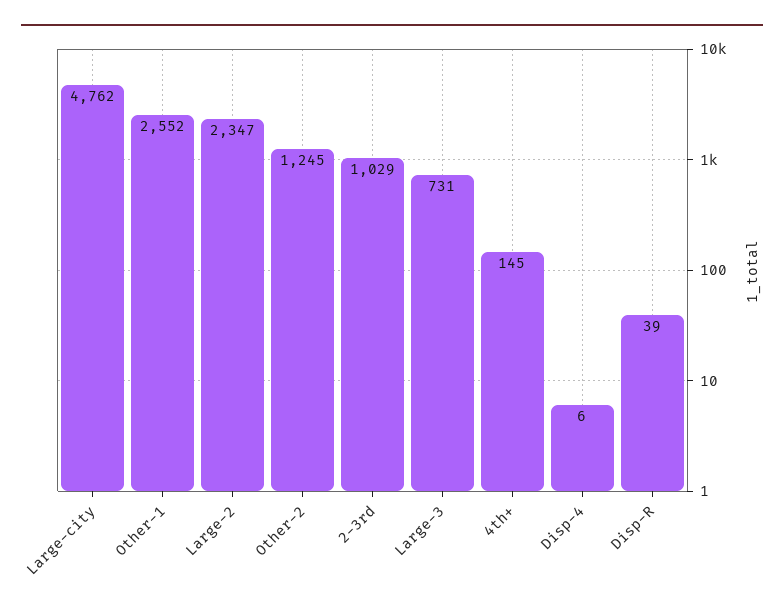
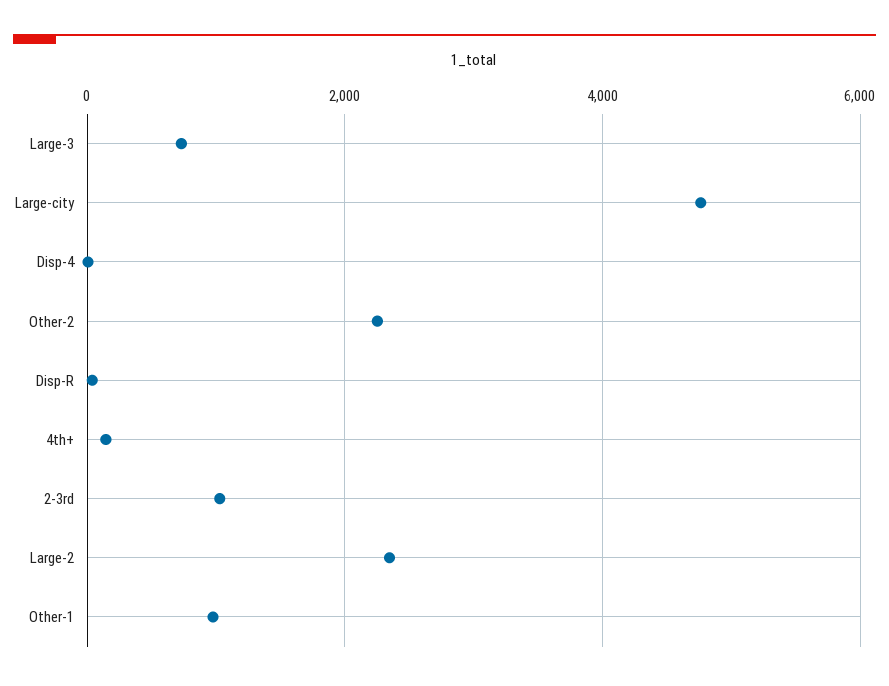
Other-1: 2552 -> 1000
Other-2: 1245 -> 2200

